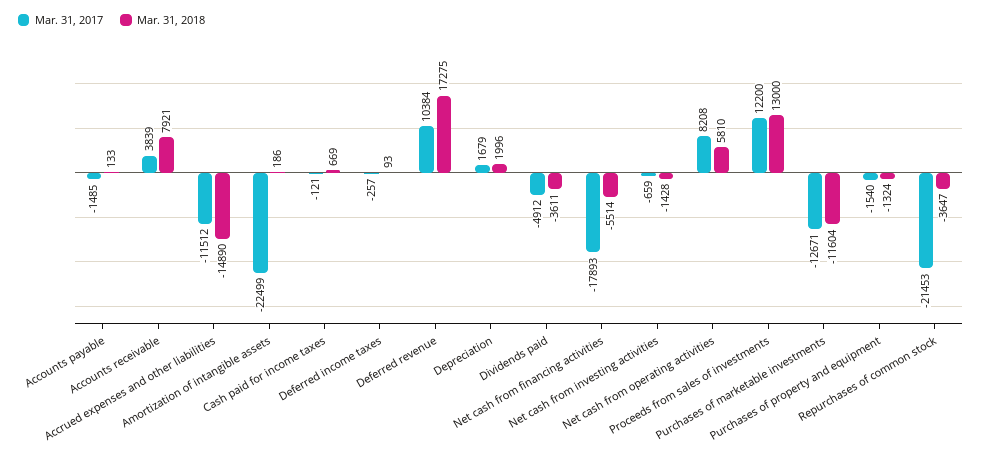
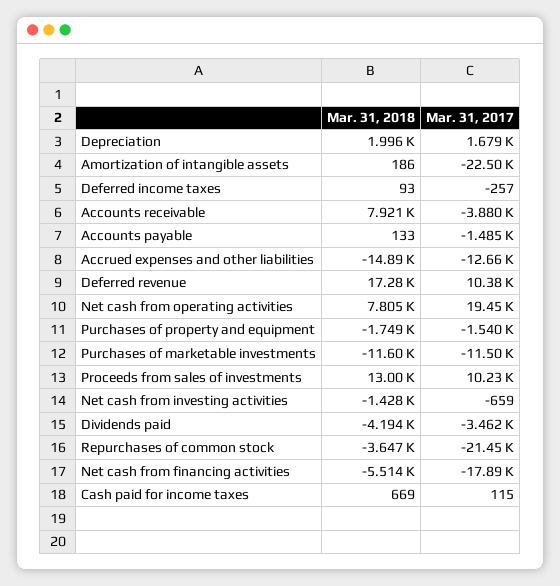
Mar. 31, 2017, Accounts receivable: 3839 -> -3880
Mar. 31, 2017, Accrued expenses and other liabilities: -11512 -> -12660
Mar. 31, 2017, Cash paid for income taxes: -121 -> 115
Mar. 31, 2017, Dividends paid: -4912 -> -3462
Mar. 31, 2018, Dividends paid: -3611 -> -4194
Mar. 31, 2017, Net cash from operating activities: 8208 -> 19450
Mar. 31, 2018, Net cash from operating activities: 5810 -> 7805
Mar. 31, 2017, Proceeds from sales of investments: 12200 -> 10230
Mar. 31, 2017, Purchases of marketable investments: -12671 -> -11500
Mar. 31, 2018, Purchases of property and equipment: -1324 -> -1749

